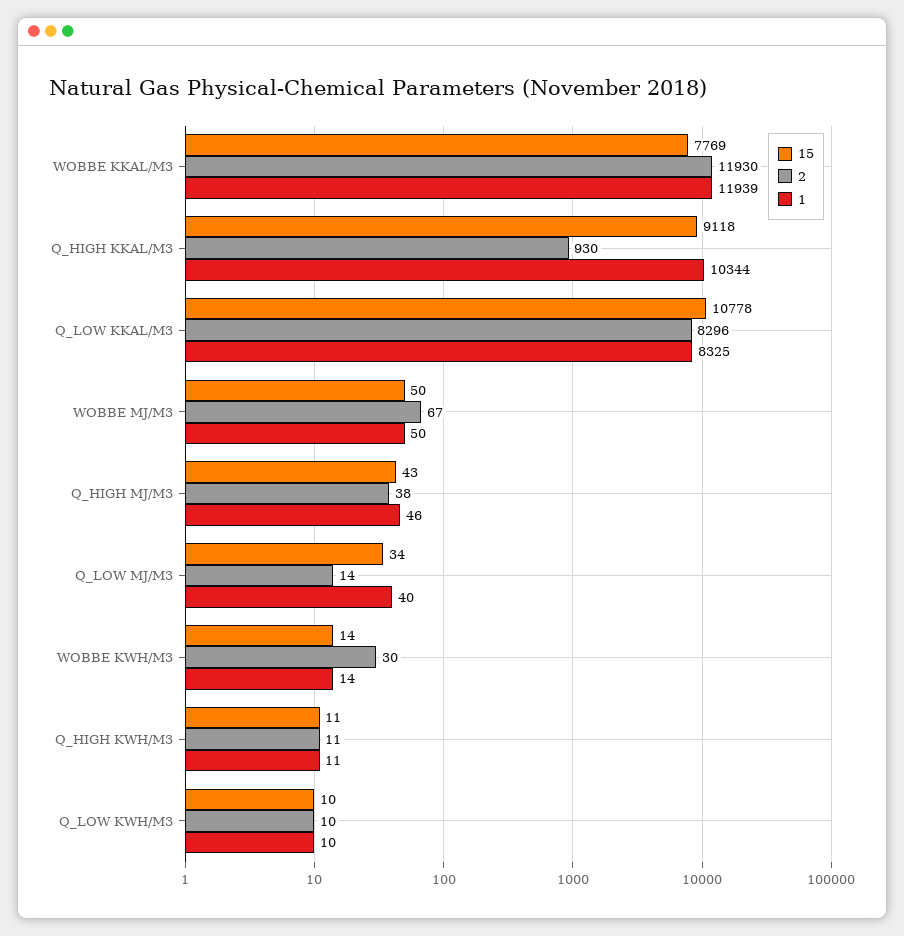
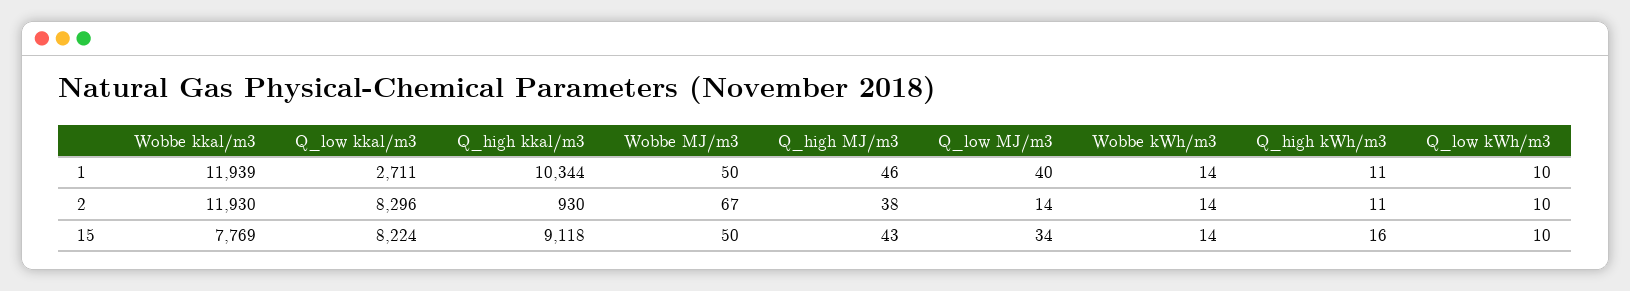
15, Q_LOW KKAL/M3: 10778 -> 8224
1, Q_LOW KKAL/M3: 8325 -> 2711
2, WOBBE KWH/M3: 30 -> 14
15, Q_HIGH KWH/M3: 11 -> 16

